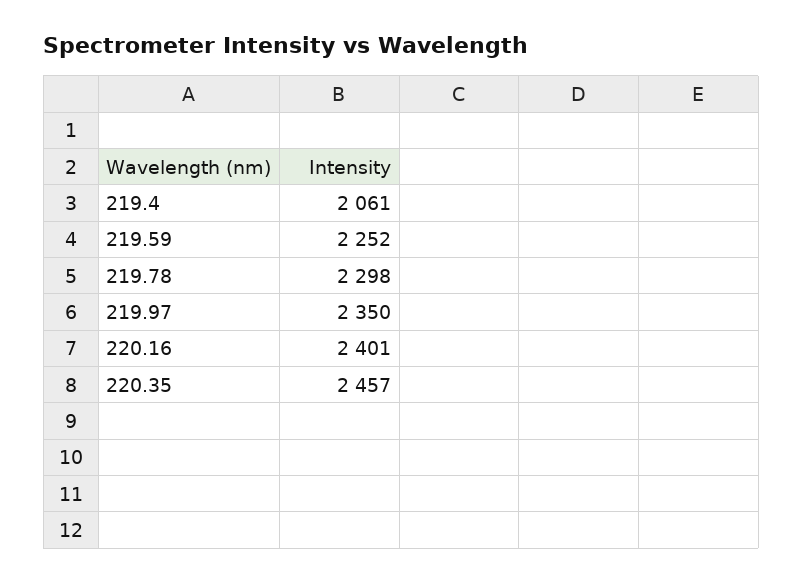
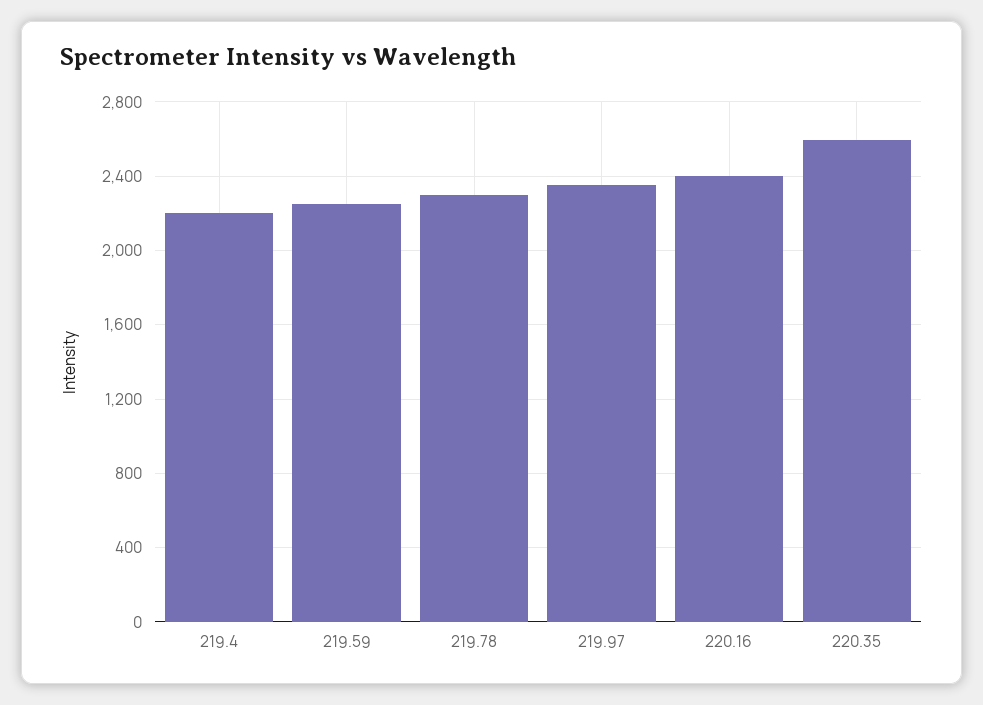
219.4: 2061 -> 2200
220.35: 2457 -> 2600

